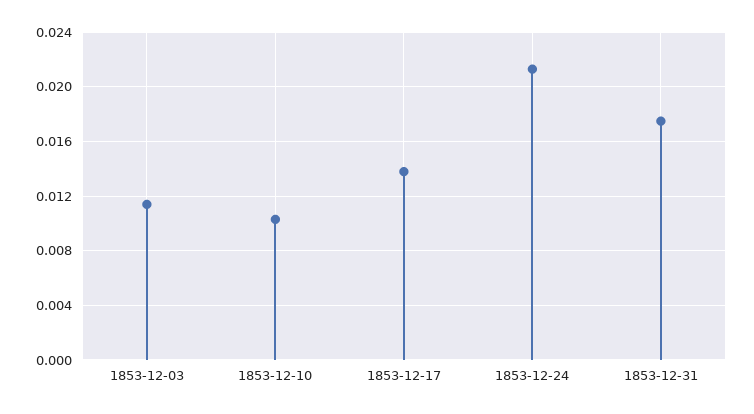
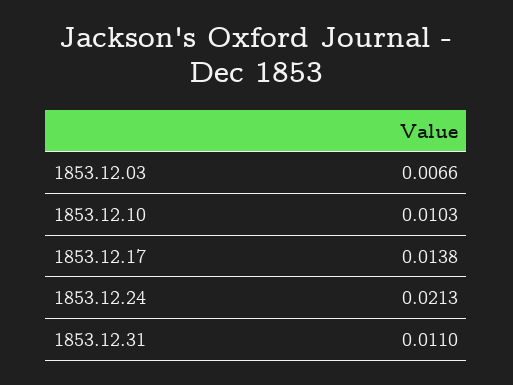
1853-12-03: 0.0115 -> 0.0066
1853-12-31: 0.0175 -> 0.011

